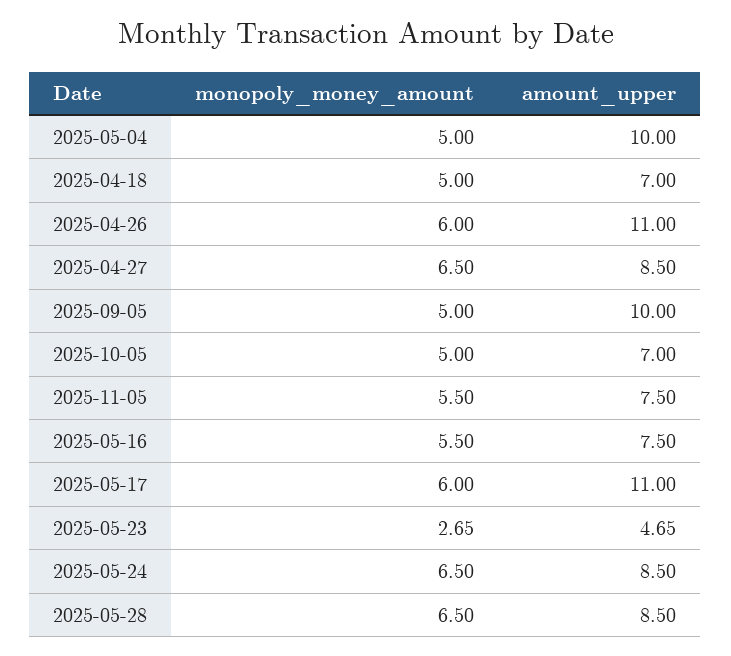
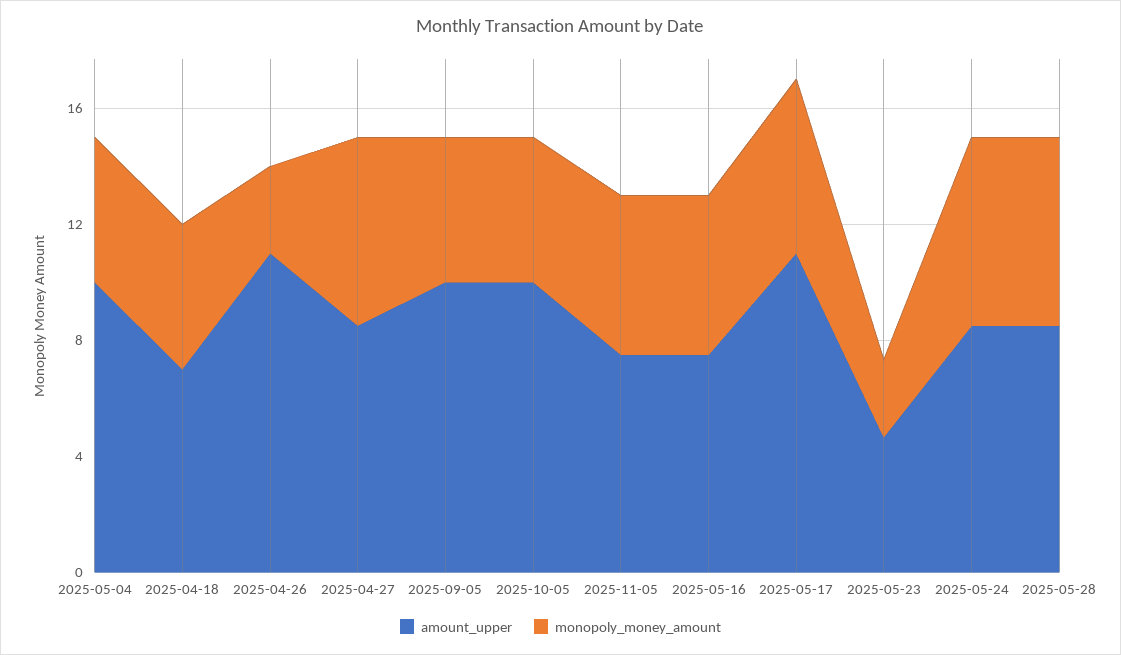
monopoly_money_amount, 2025-04-26: 6 -> 3
amount_upper, 2025-10-05: 7 -> 10

